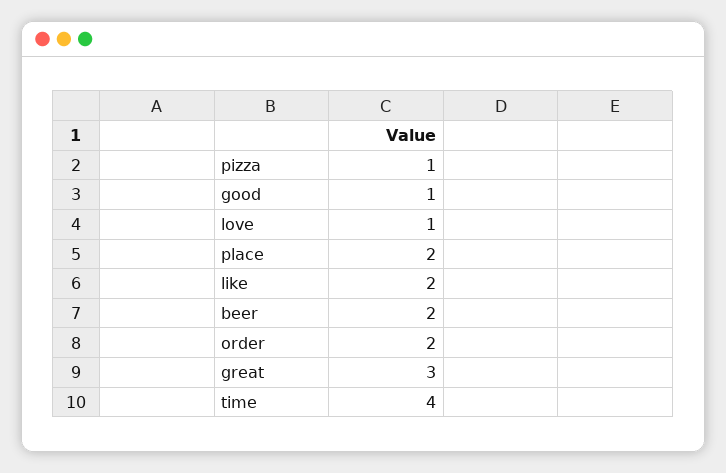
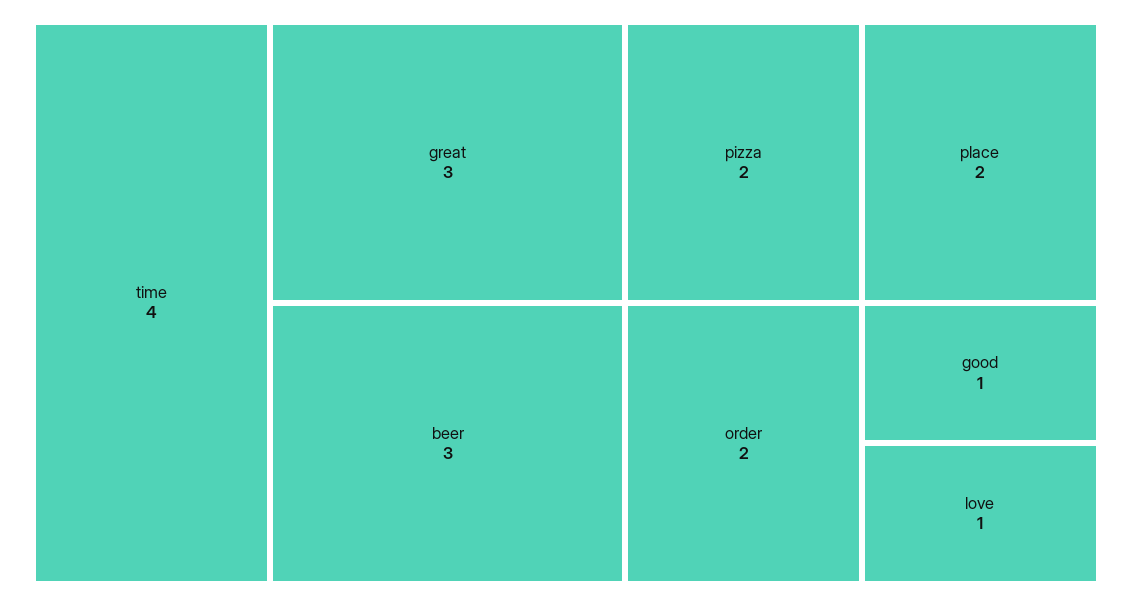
pizza: 1 -> 2
like: 2 -> none
beer: 2 -> 3

